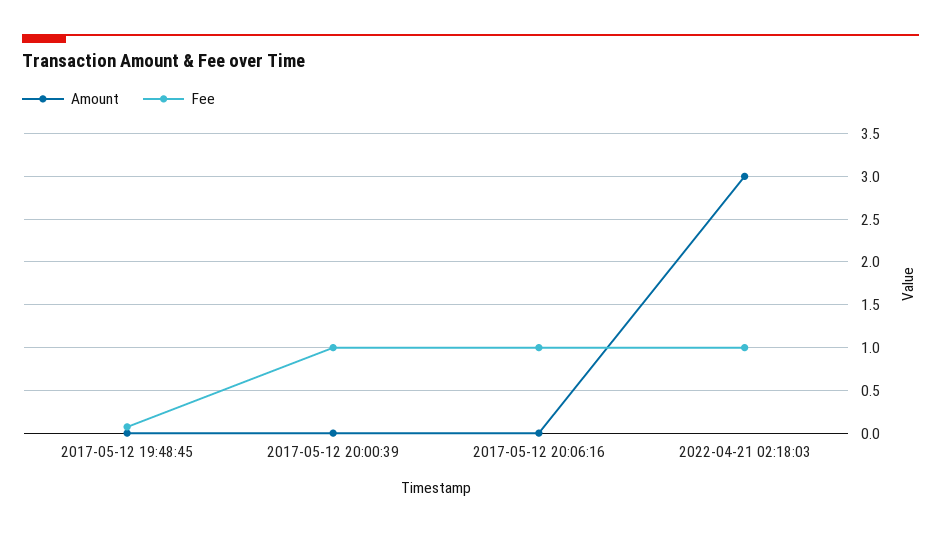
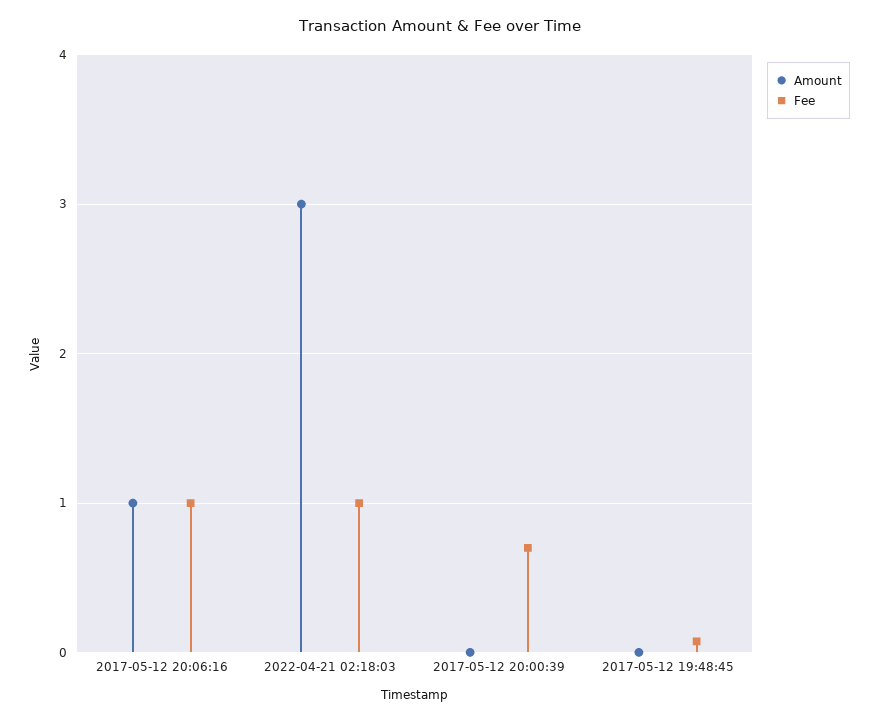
Fee, 2017-05-12 20:00:39: 1 -> 0.7
Amount, 2017-05-12 20:06:16: 0 -> 1

